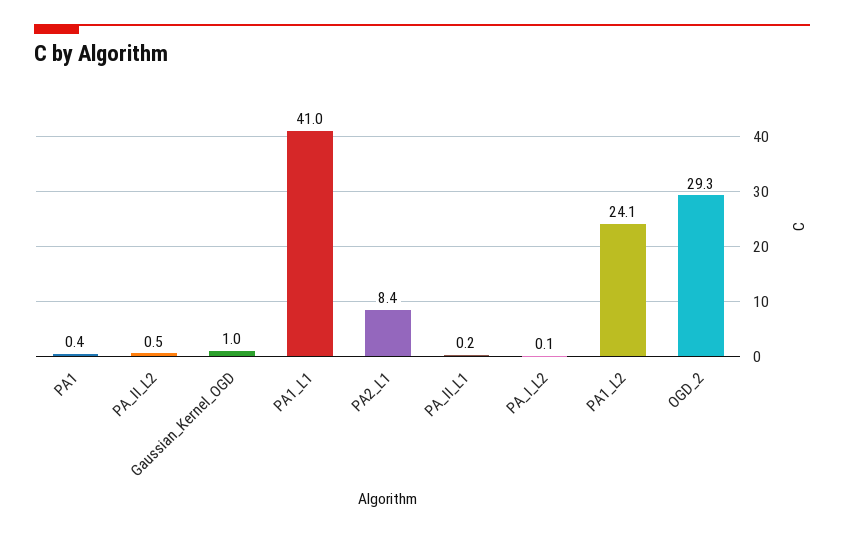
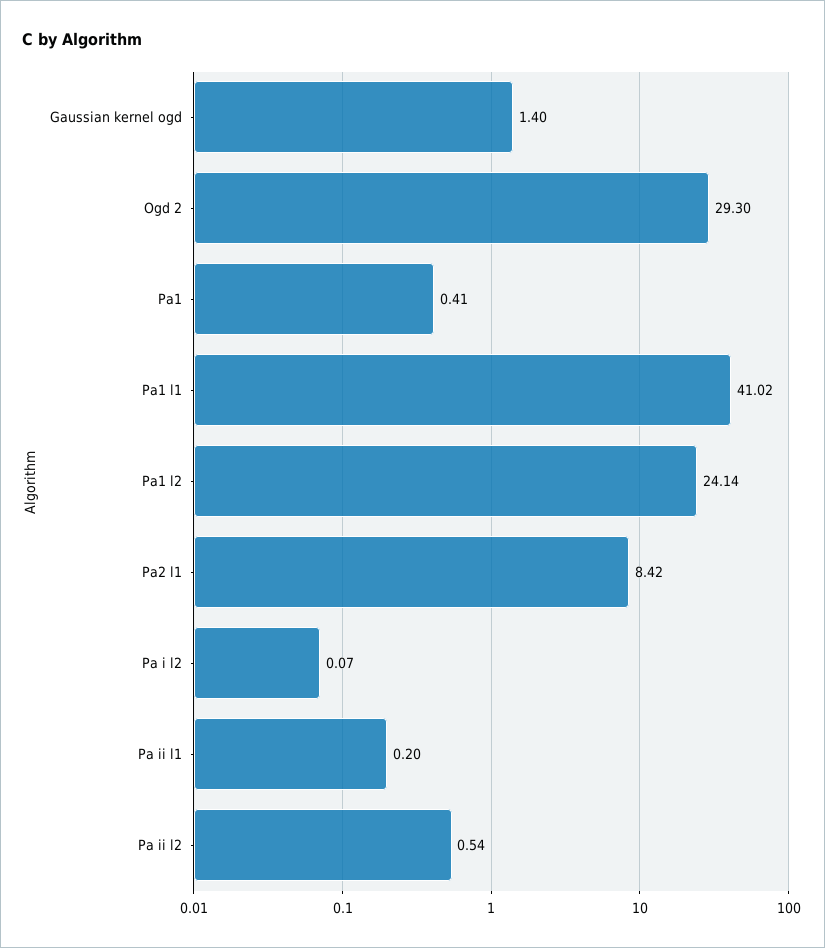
Gaussian_Kernel_OGD: 1 -> 1.4

